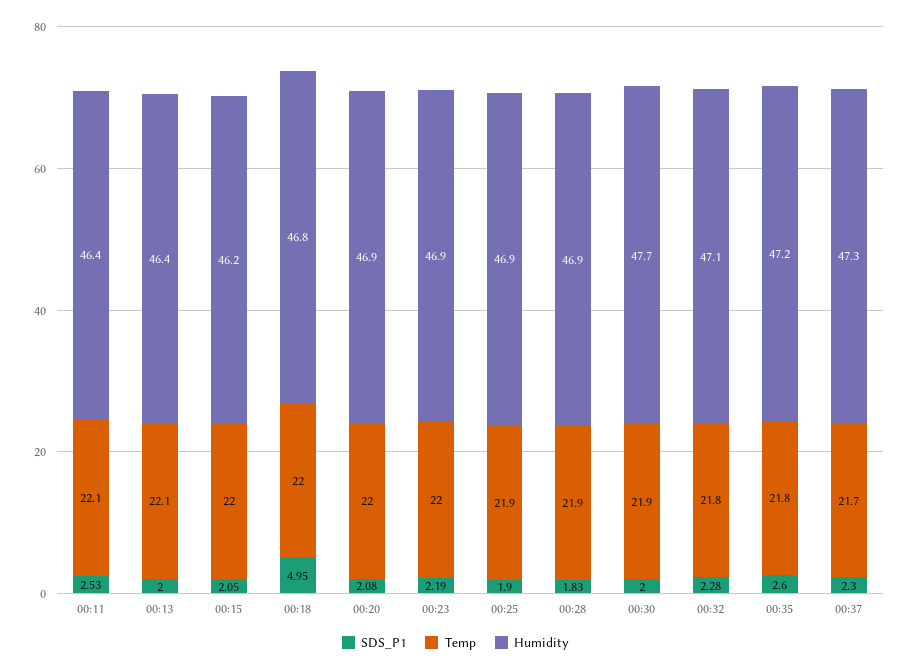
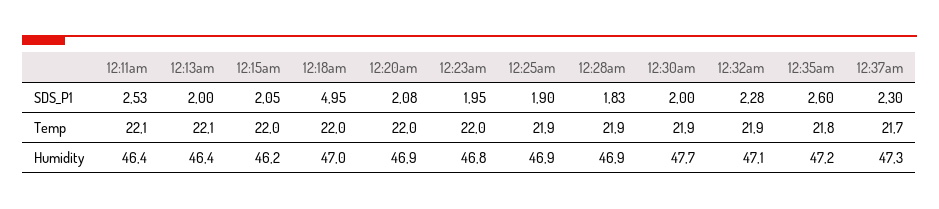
Humidity, 00:18: 46.8 -> 47
SDS_P1, 00:23: 2.19 -> 1.95
Humidity, 00:23: 46.9 -> 46.8
Temp, 00:32: 21.8 -> 21.9

